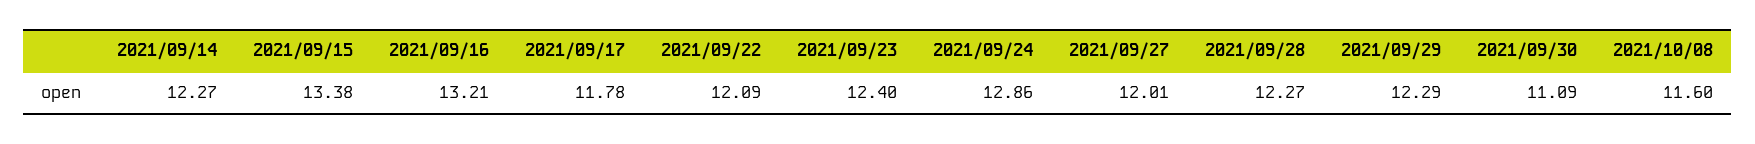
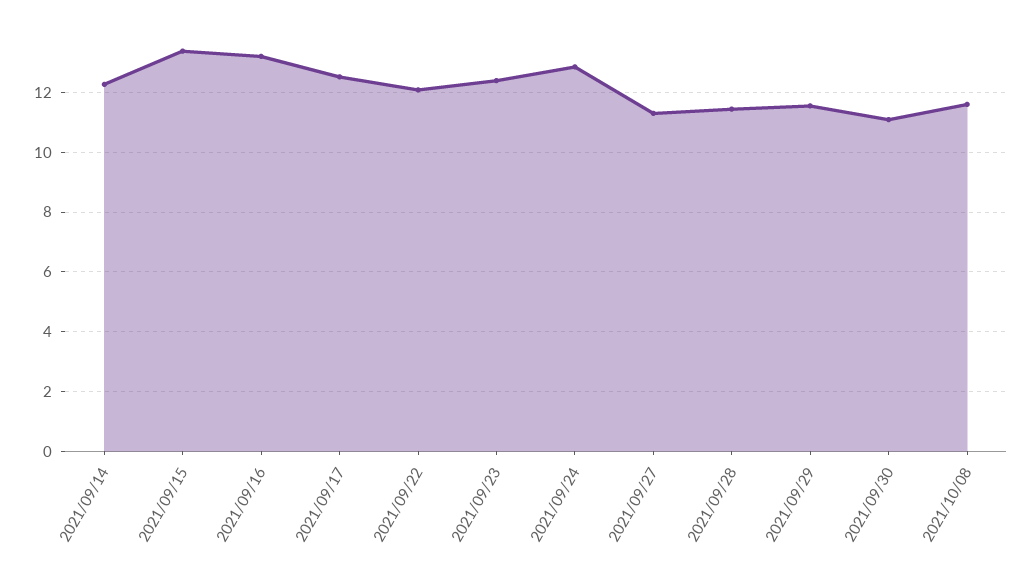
2021/09/17: 11.78 -> 12.5
2021/09/27: 12.01 -> 11.25
2021/09/28: 12.27 -> 11.5
2021/09/29: 12.29 -> 11.5

